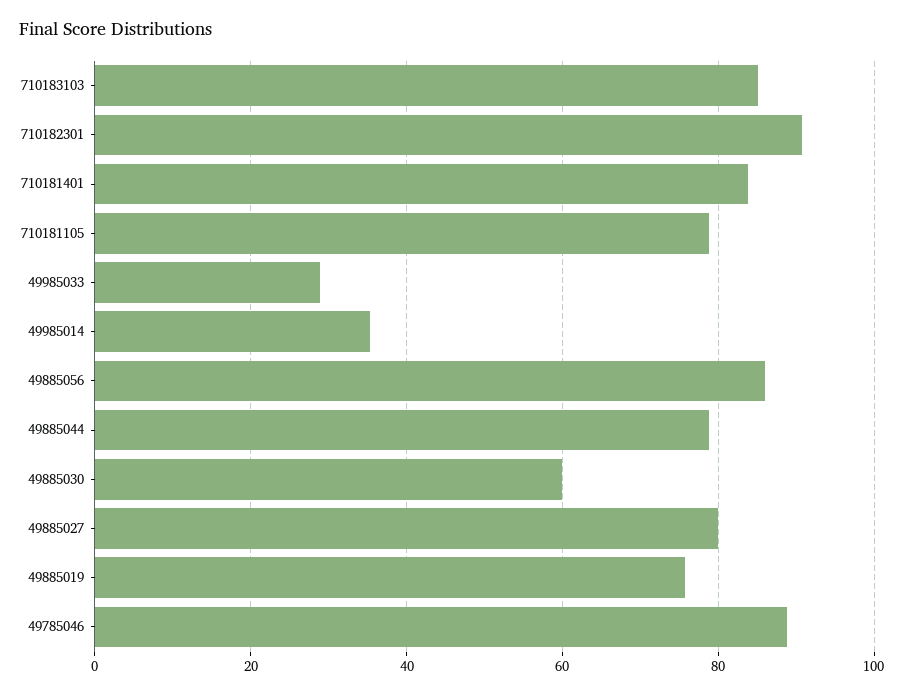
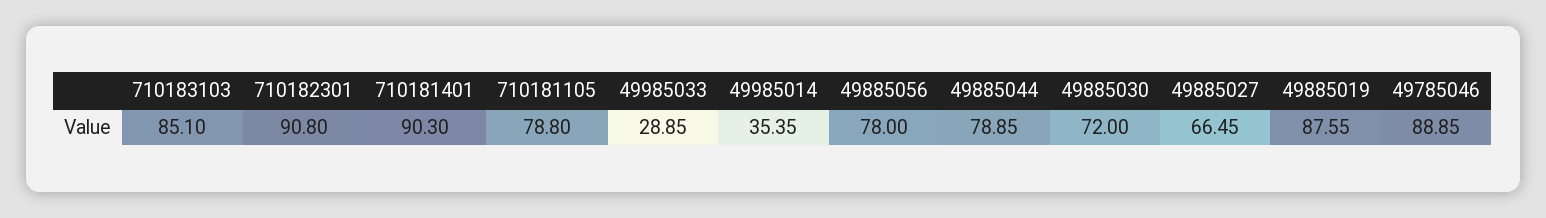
710181401: 84 -> 90.3
49885056: 86 -> 78
49885030: 60 -> 72
49885027: 80 -> 66.45
49885019: 76 -> 87.55

